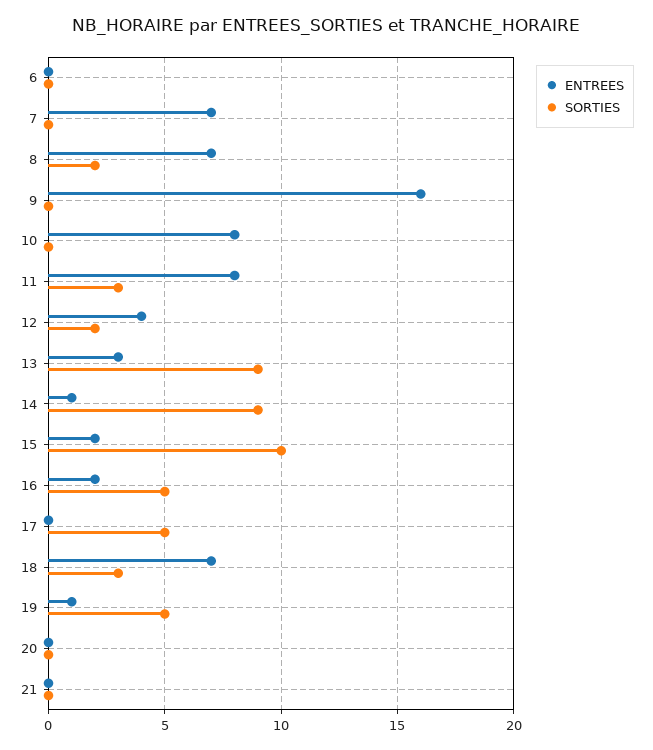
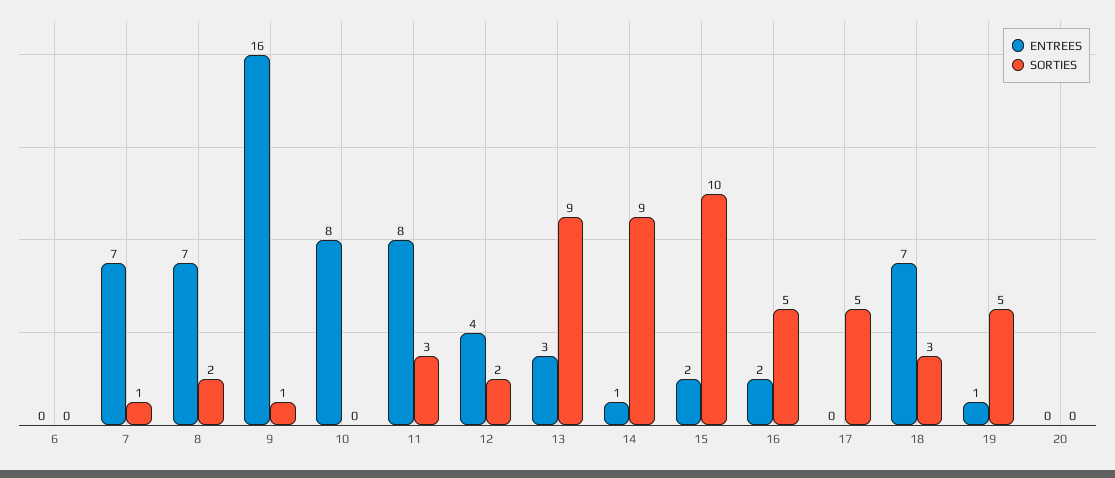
SORTIES, 7: 0 -> 1
SORTIES, 9: 0 -> 1
ENTREES, 21: 0 -> none
SORTIES, 21: 0 -> none

